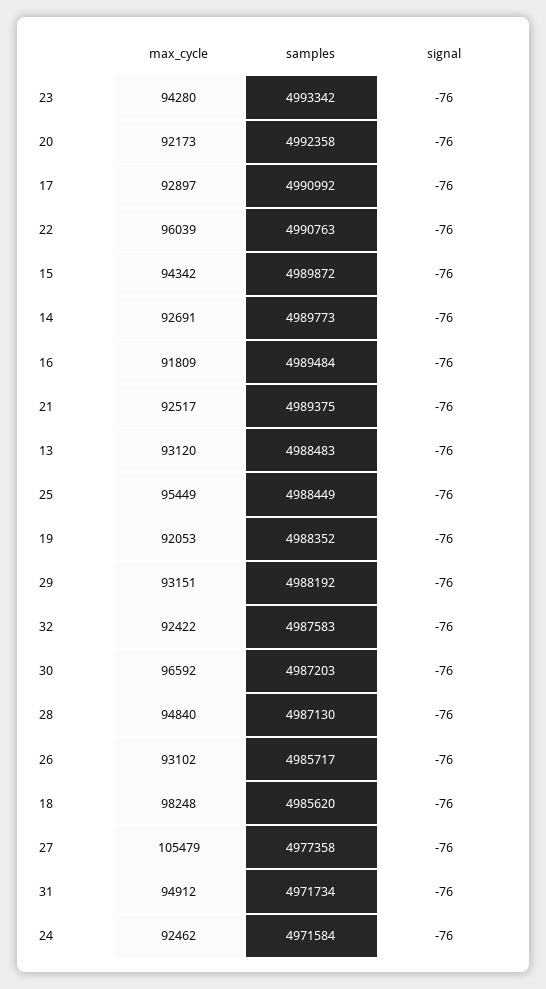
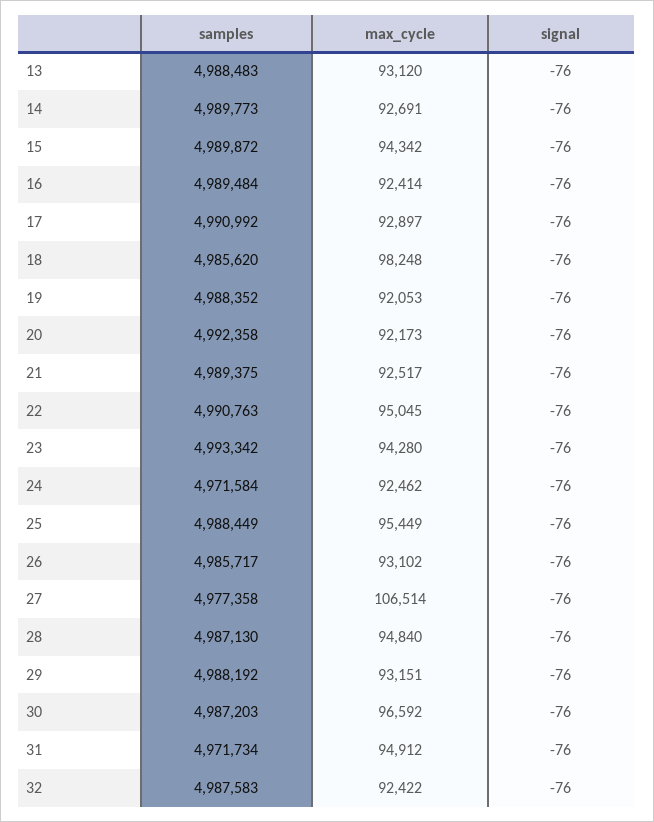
max_cycle, 22: 96039 -> 95045
max_cycle, 16: 91809 -> 92414
max_cycle, 27: 105479 -> 106514

